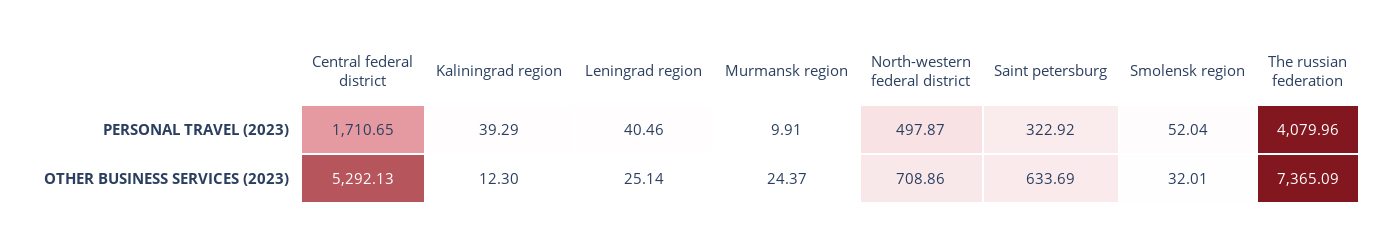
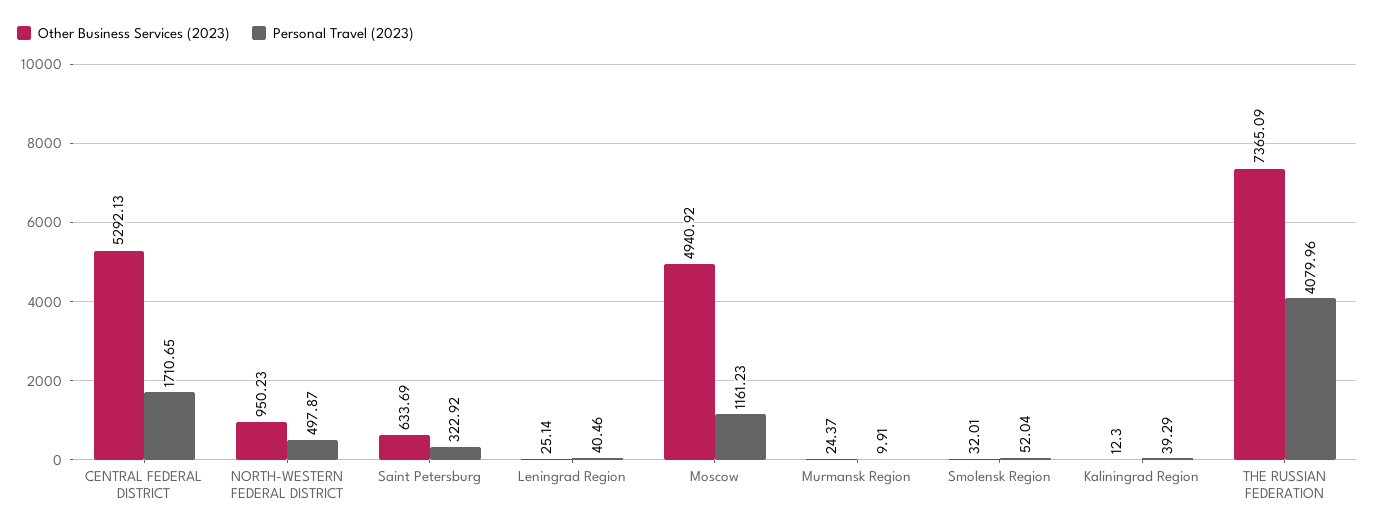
OTHER BUSINESS SERVICES (2023), North-western federal district: 708.86 -> 950.23
OTHER BUSINESS SERVICES (2023), Moscow: none -> 4940.92
PERSONAL TRAVEL (2023), Moscow: none -> 1161.23

